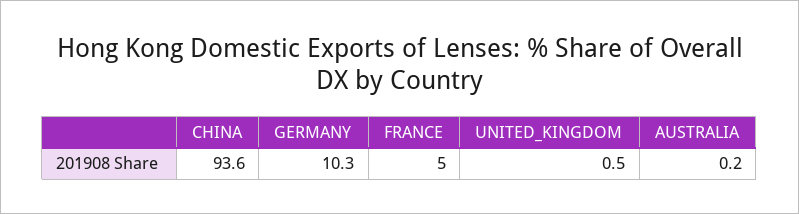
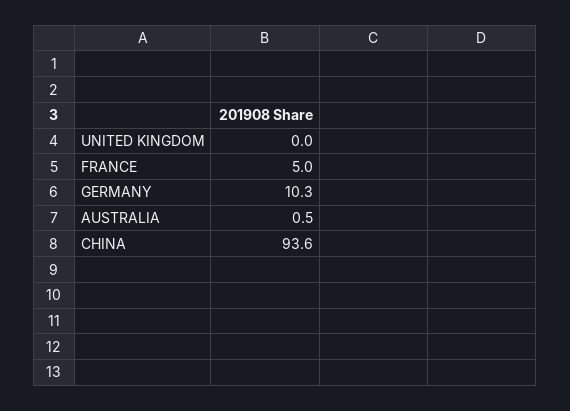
UNITED_KINGDOM: 0.5 -> 0
AUSTRALIA: 0.2 -> 0.5

